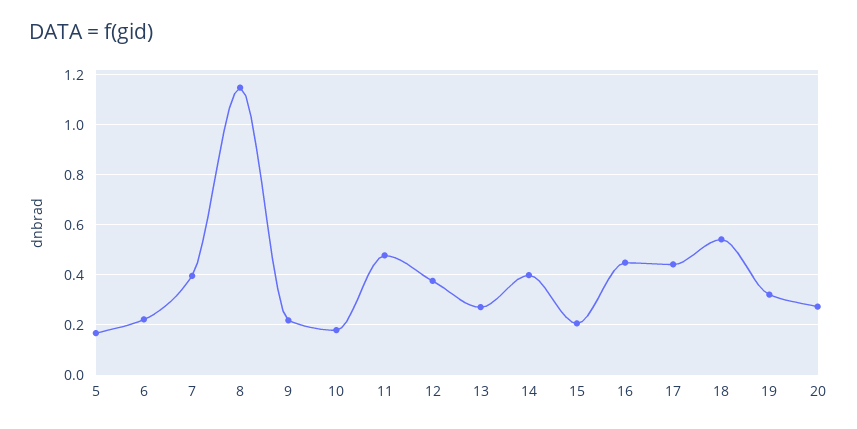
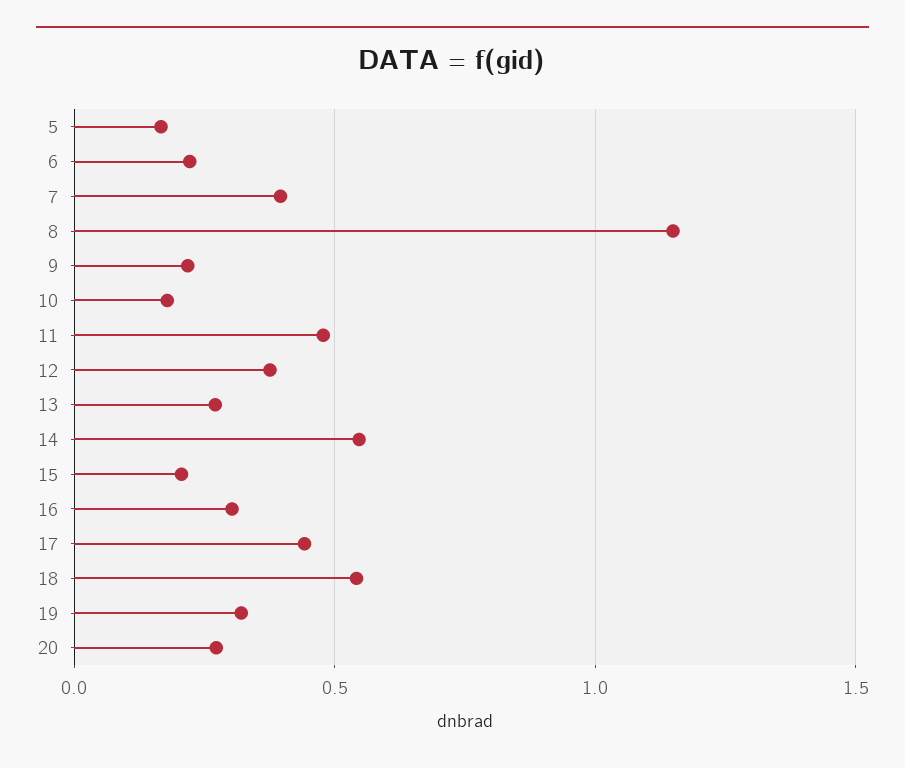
14: 0.4 -> 0.55
16: 0.45 -> 0.3

